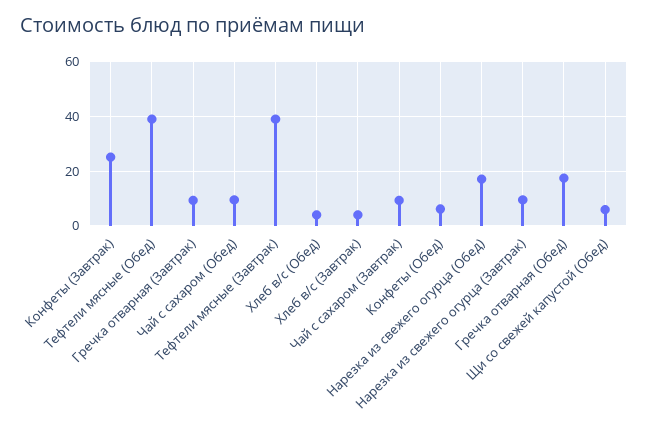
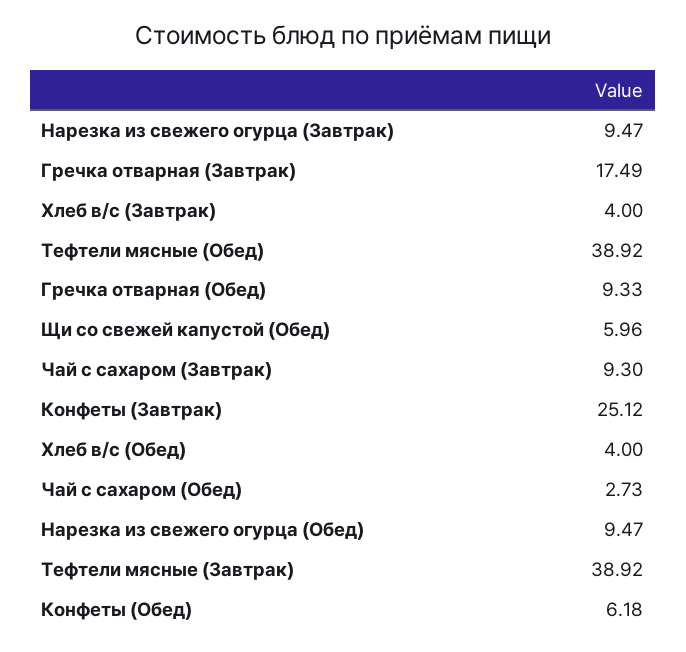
Гречка отварная (Завтрак): 10 -> 17.49
Чай с сахаром (Обед): 10 -> 2.73
Нарезка из свежего огурца (Обед): 17.5 -> 9.47
Гречка отварная (Обед): 17.5 -> 9.33

